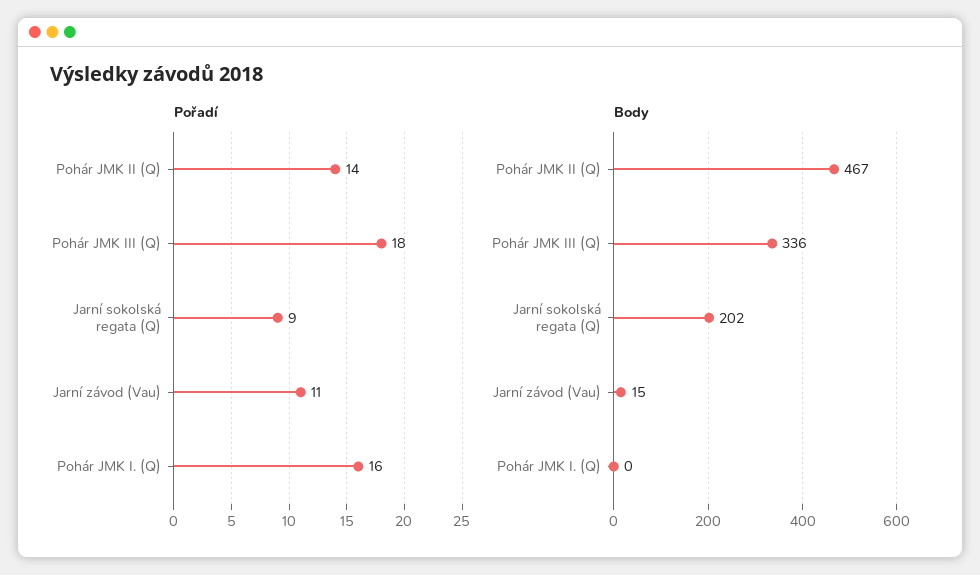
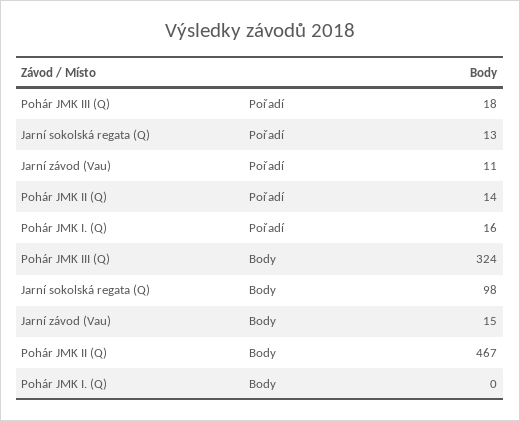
Pořadí, Jarní sokolská regata (Q): 9 -> 13
Body, Pohár JMK III (Q): 336 -> 324
Body, Jarní sokolská regata (Q): 202 -> 98

